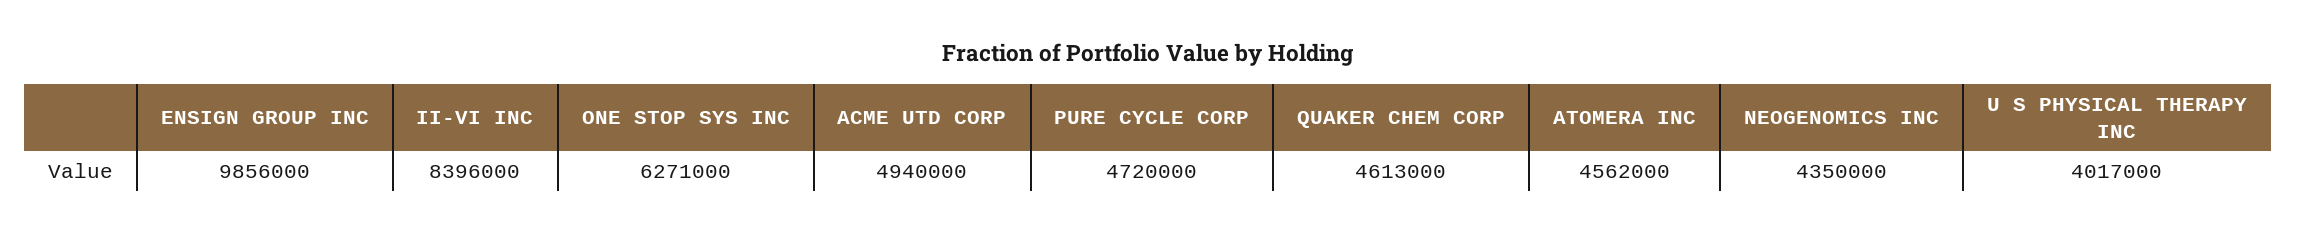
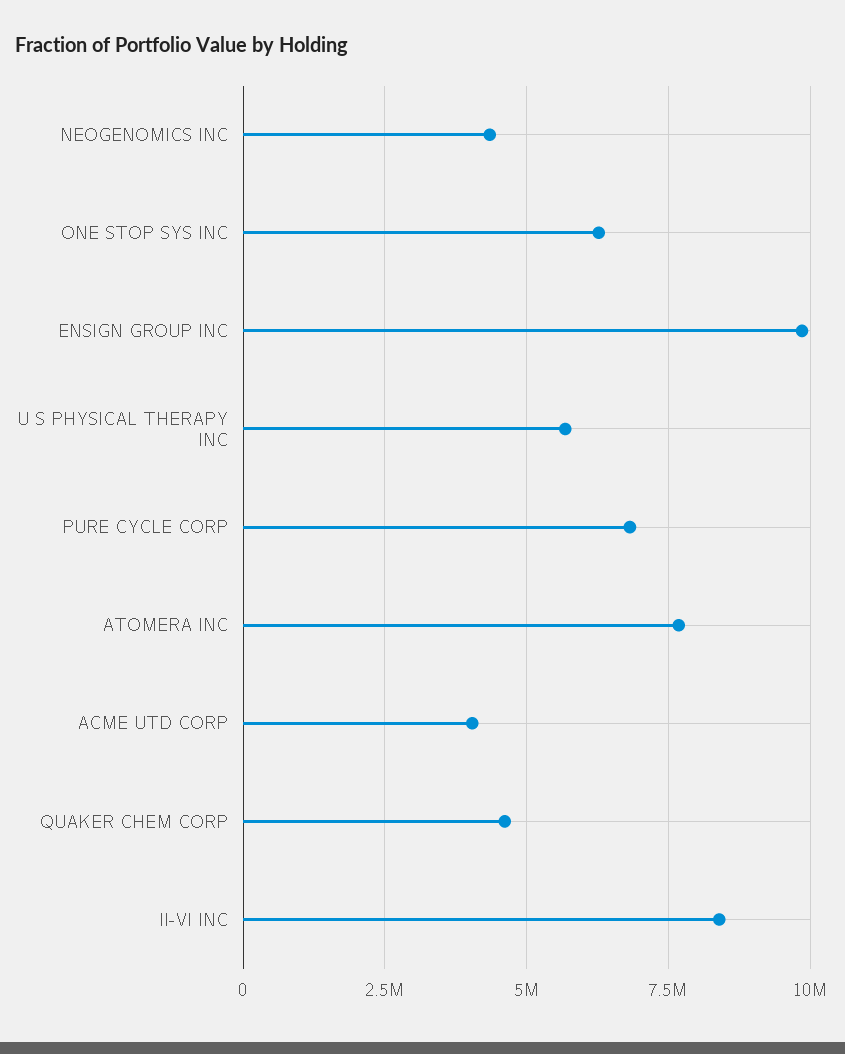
ACME UTD CORP: 4940000 -> 4000000
PURE CYCLE CORP: 4720000 -> 6750000
ATOMERA INC: 4562000 -> 7750000
U S PHYSICAL THERAPY INC: 4017000 -> 5750000

